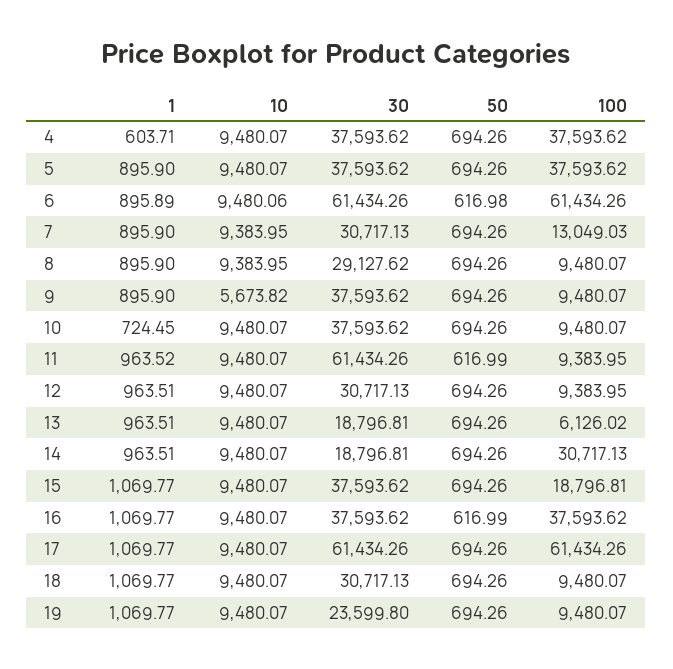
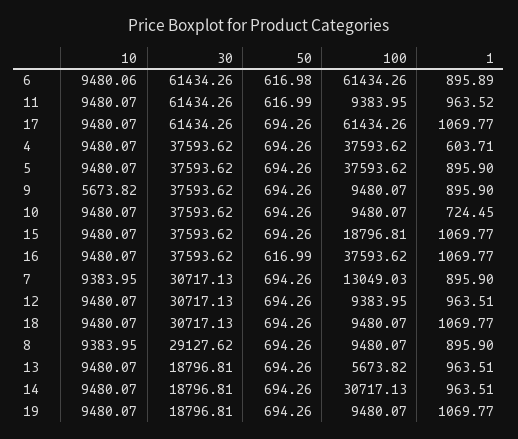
100, 13: 6126.02 -> 5673.82
30, 19: 23599.8 -> 18796.81

